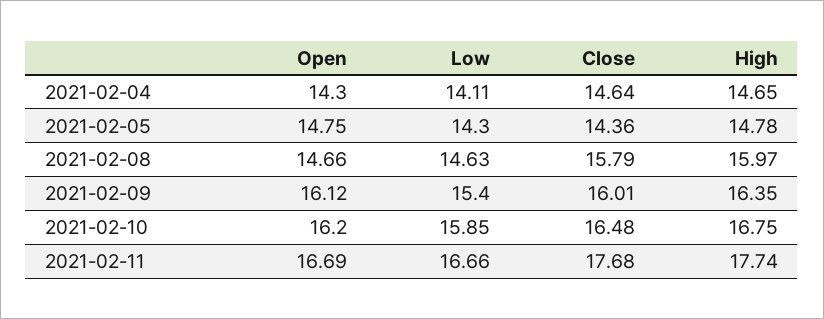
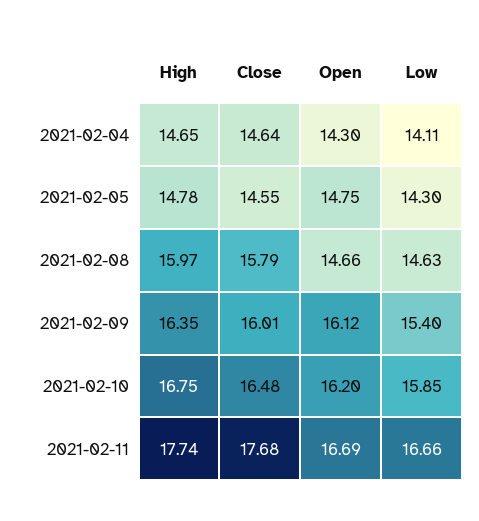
Close, 2021-02-05: 14.36 -> 14.55

